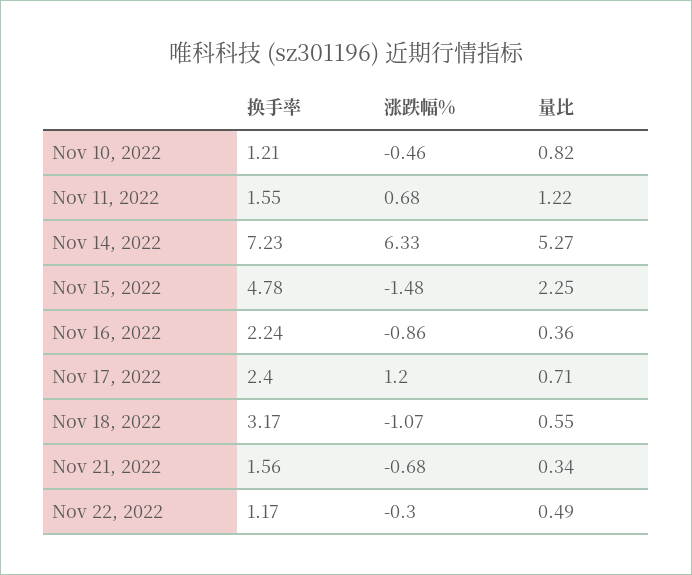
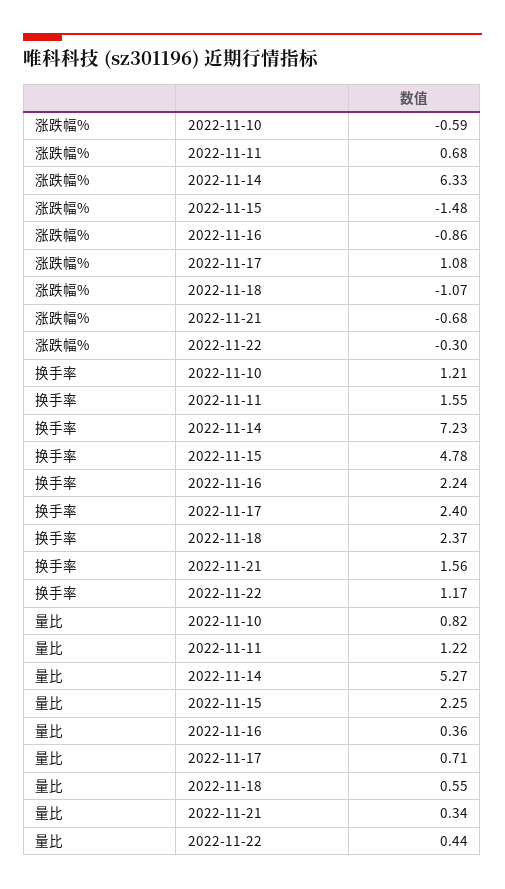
涨跌幅%, Nov 10, 2022: -0.46 -> -0.59
涨跌幅%, Nov 17, 2022: 1.2 -> 1.08
换手率, Nov 18, 2022: 3.17 -> 2.37
量比, Nov 22, 2022: 0.49 -> 0.44

